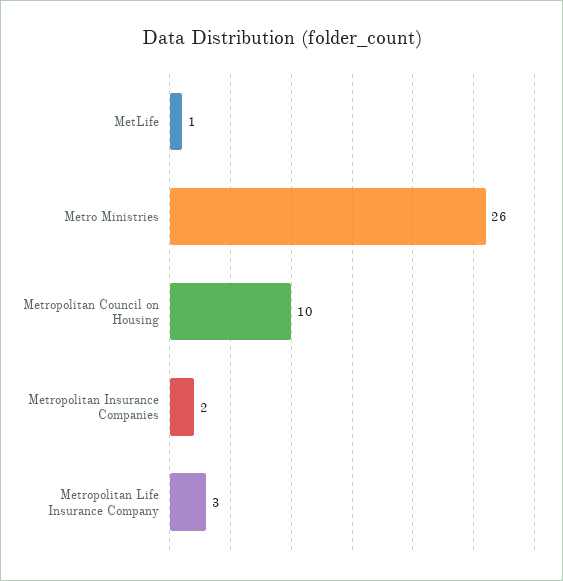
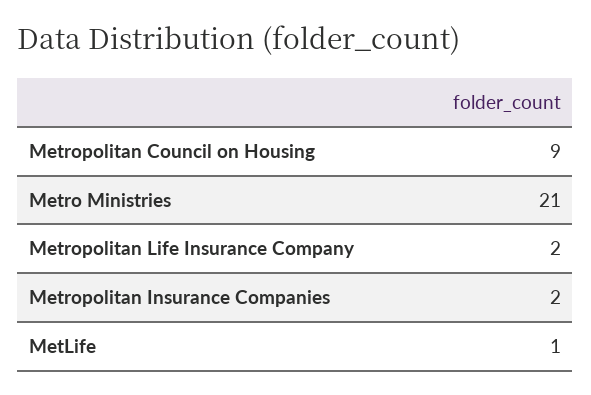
Metro Ministries: 26 -> 21
Metropolitan Council on Housing: 10 -> 9
Metropolitan Life Insurance Company: 3 -> 2

